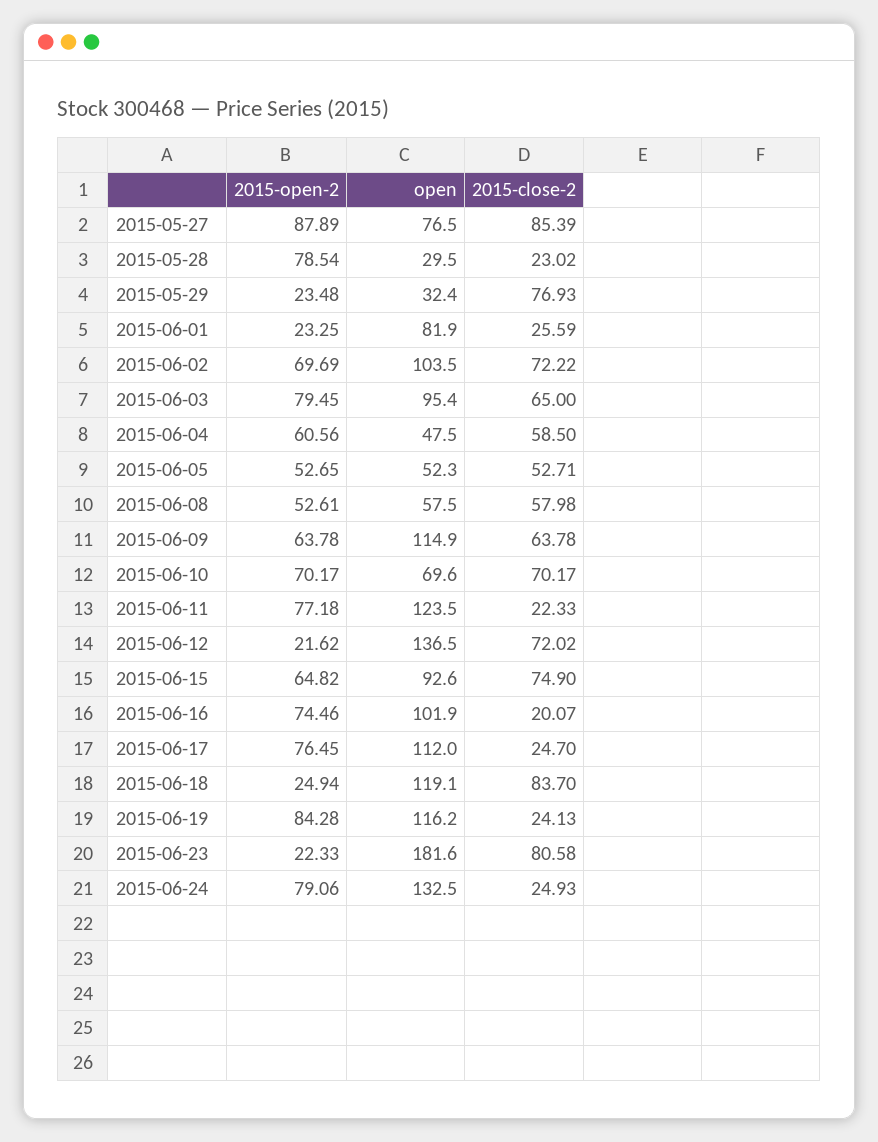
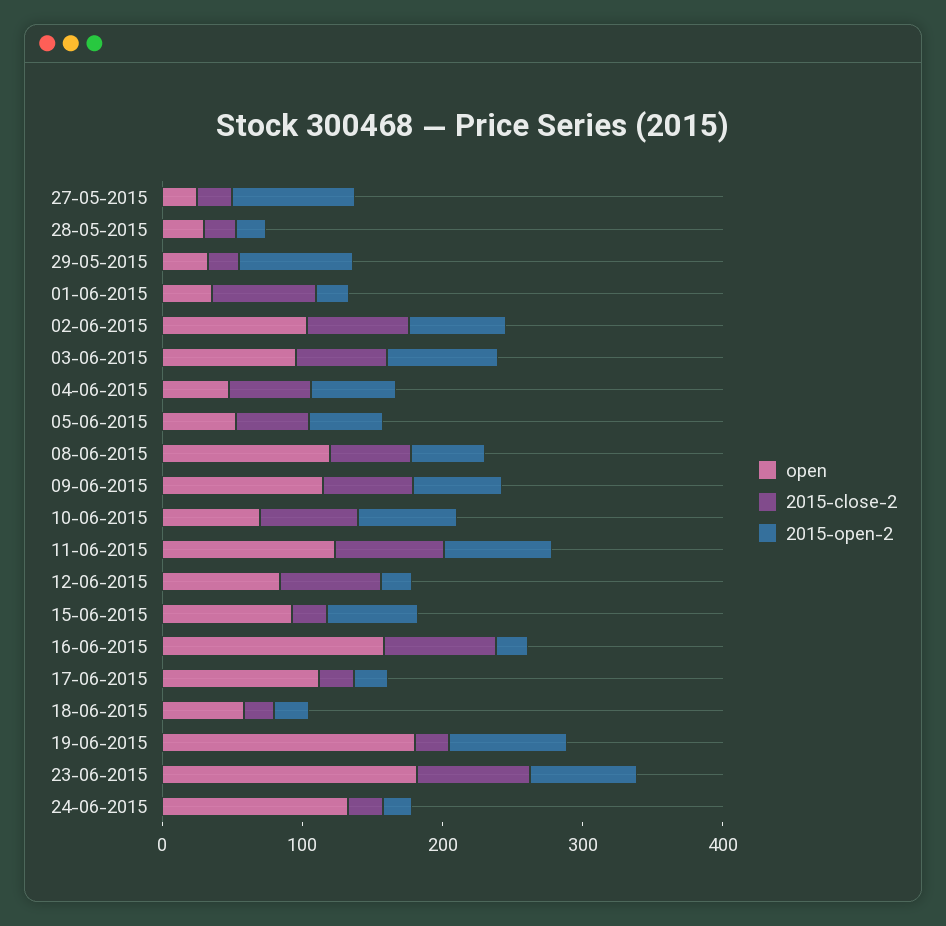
open, 2015-05-27: 76.5 -> 20
2015-close-2, 2015-05-27: 85.39 -> 20
2015-open-2, 2015-05-28: 78.54 -> 20
2015-open-2, 2015-05-29: 23.48 -> 80
2015-close-2, 2015-05-29: 76.93 -> 20
open, 2015-06-01: 81.9 -> 40
2015-close-2, 2015-06-01: 25.59 -> 80
open, 2015-06-08: 57.5 -> 120
2015-close-2, 2015-06-11: 22.33 -> 80
open, 2015-06-12: 136.5 -> 80
2015-close-2, 2015-06-15: 74.9 -> 20
2015-open-2, 2015-06-16: 74.46 -> 20
open, 2015-06-16: 101.9 -> 160
2015-close-2, 2015-06-16: 20.07 -> 80
2015-open-2, 2015-06-17: 76.45 -> 20
open, 2015-06-18: 119.1 -> 60
2015-close-2, 2015-06-18: 83.7 -> 20
open, 2015-06-19: 116.2 -> 180
2015-open-2, 2015-06-23: 22.33 -> 80
2015-open-2, 2015-06-24: 79.06 -> 20

